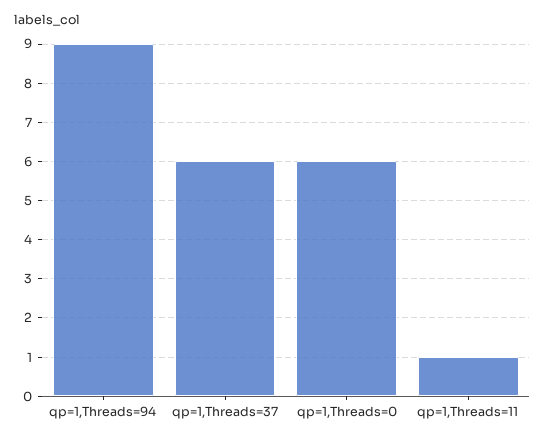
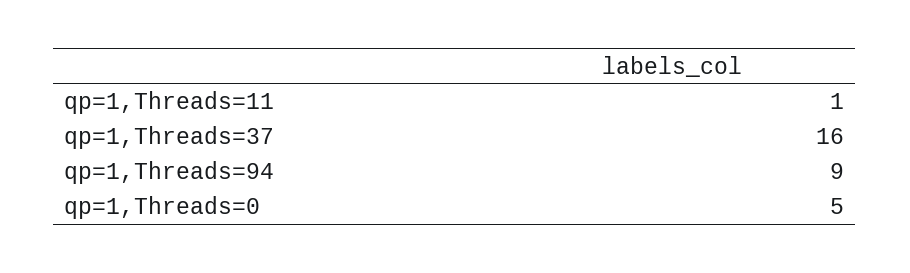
qp=1,Threads=37: 6 -> 16
qp=1,Threads=0: 6 -> 5

